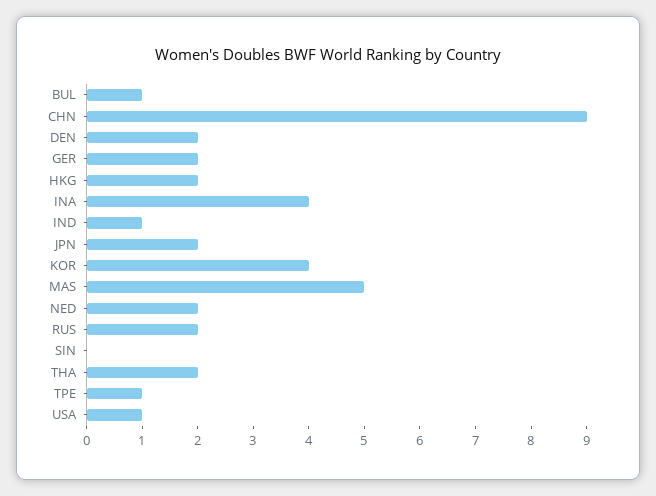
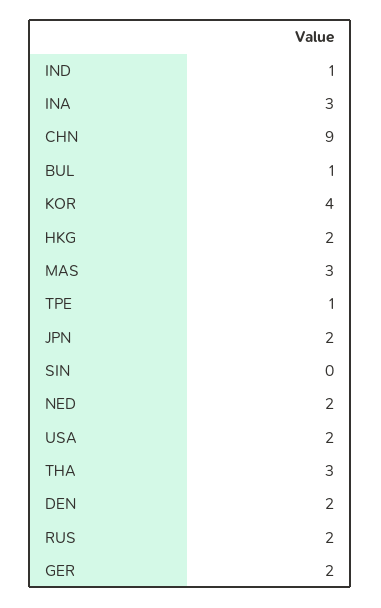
INA: 4 -> 3
MAS: 5 -> 3
THA: 2 -> 3
USA: 1 -> 2

